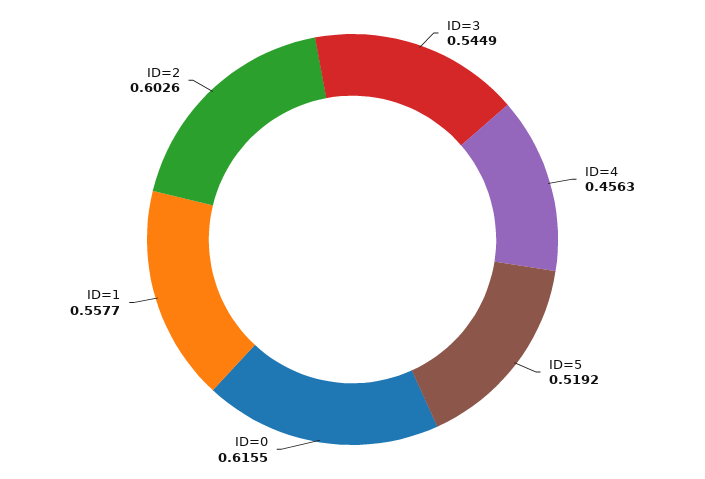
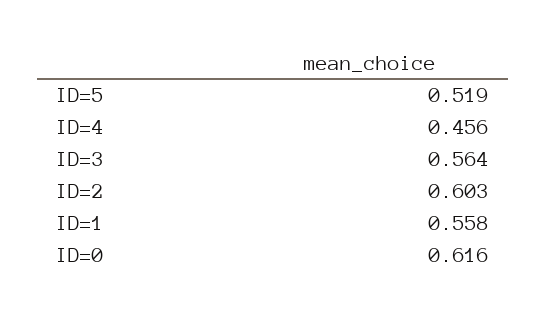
ID=3: 0.5449 -> 0.564

